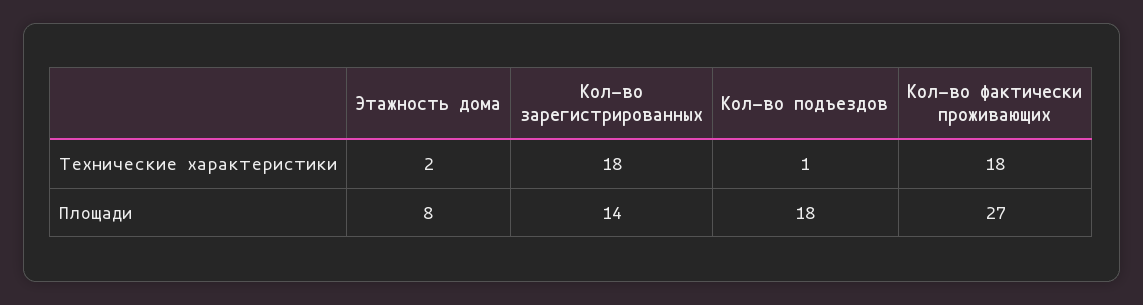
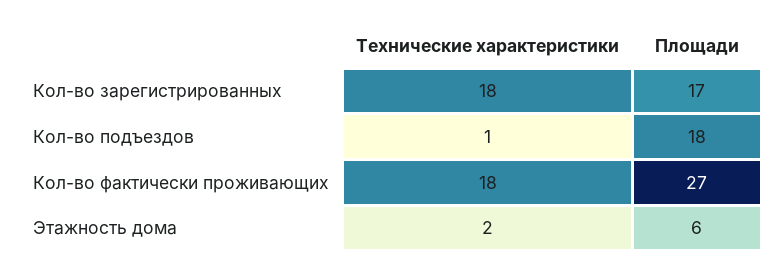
Этажность дома, Площади: 8 -> 6
Кол-во зарегистрированных, Площади: 14 -> 17

